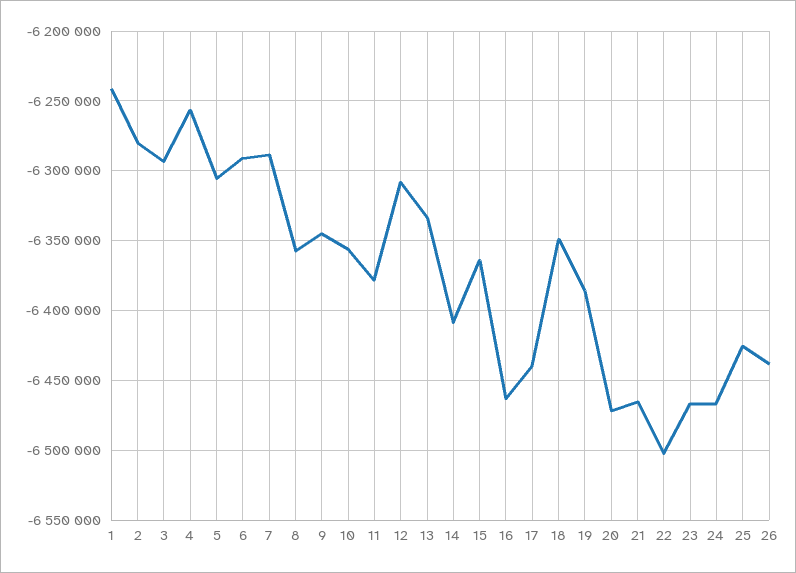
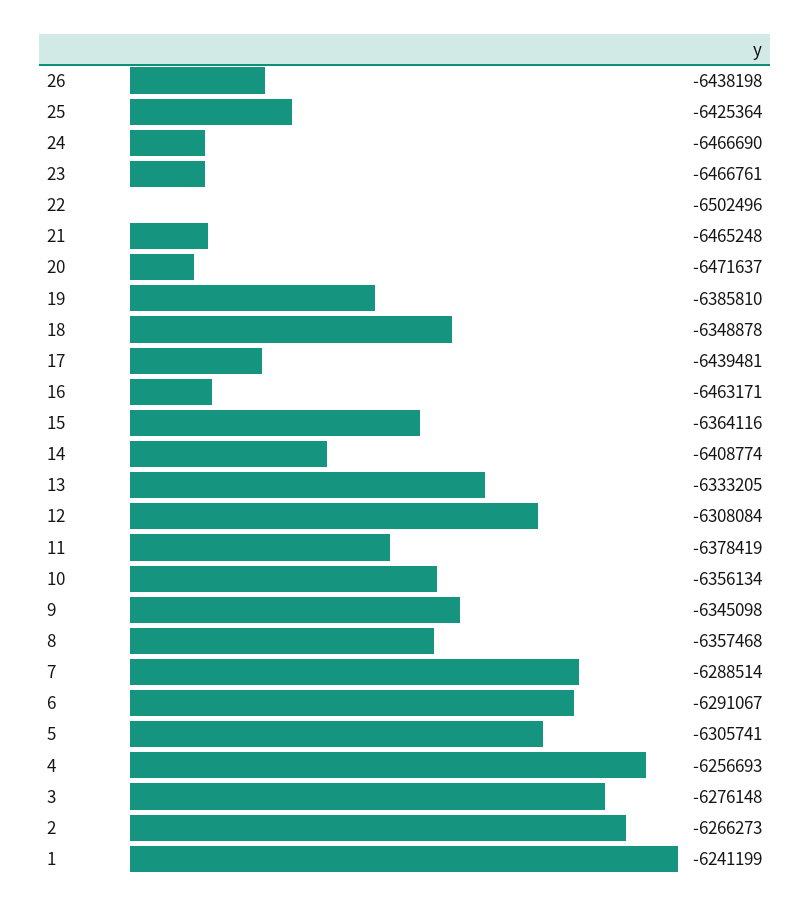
2: -6280000 -> -6266273
3: -6295000 -> -6276148

